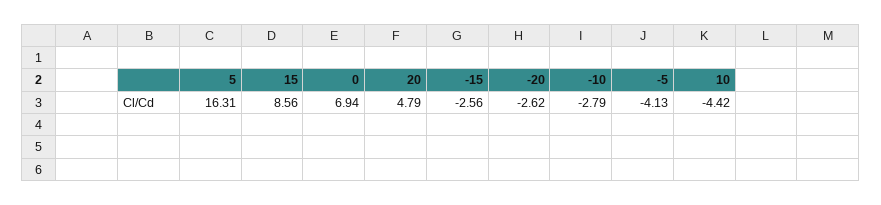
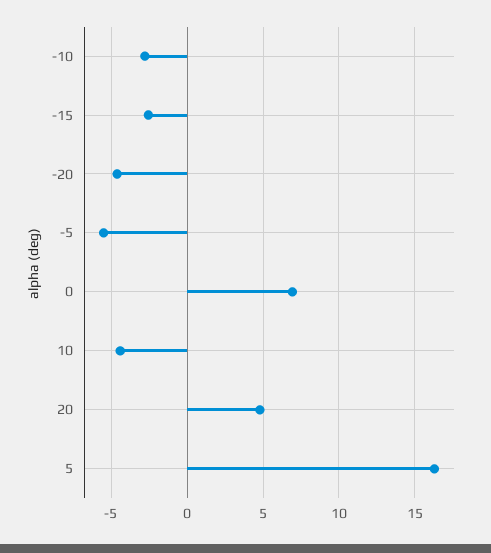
15: 8.56 -> none
-20: -2.62 -> -4.5
-5: -4.13 -> -5.5

